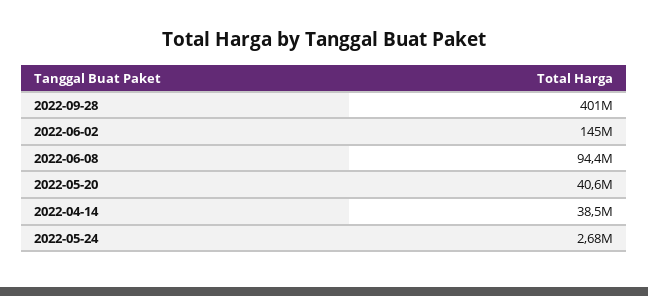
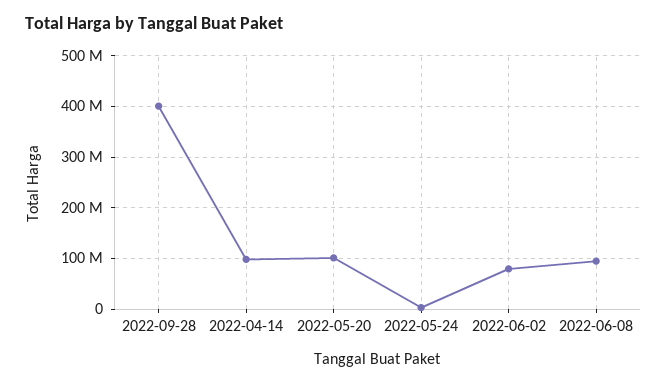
2022-06-02: 145000000 -> 80000000
2022-05-20: 40600000 -> 100000000
2022-04-14: 38500000 -> 100000000

